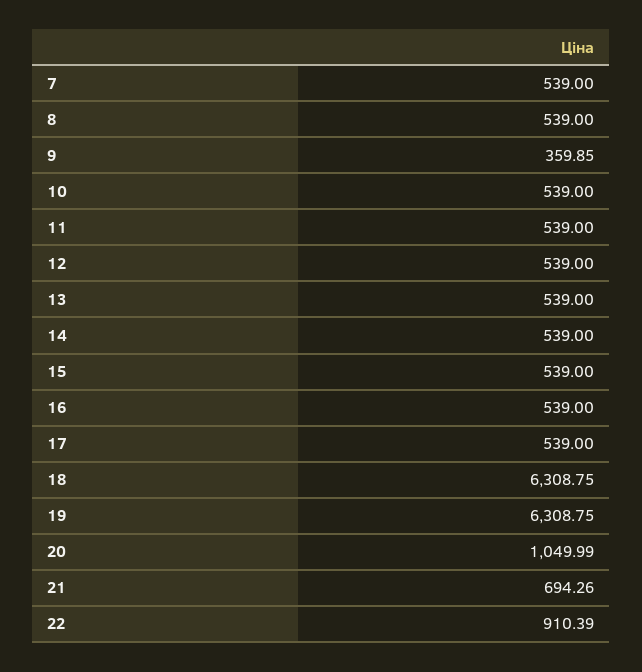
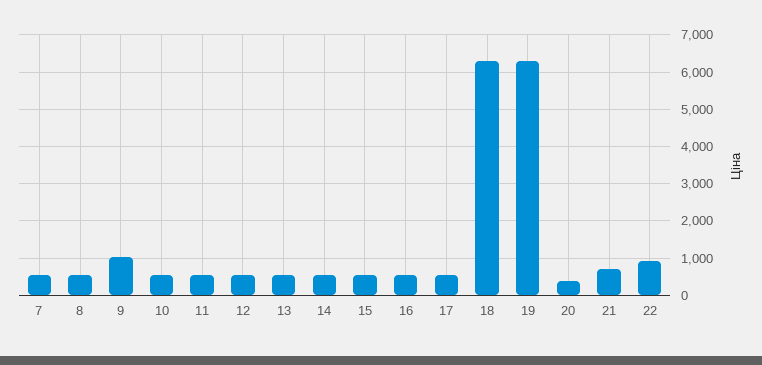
9: 359.85 -> 1000
20: 1049.99 -> 400

